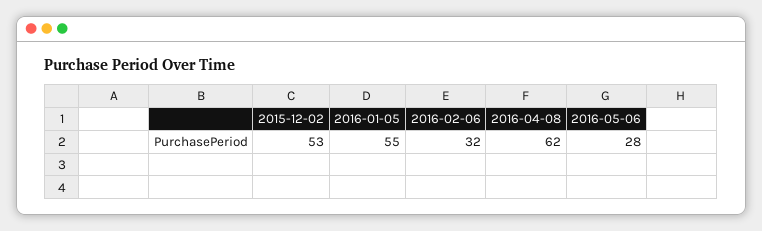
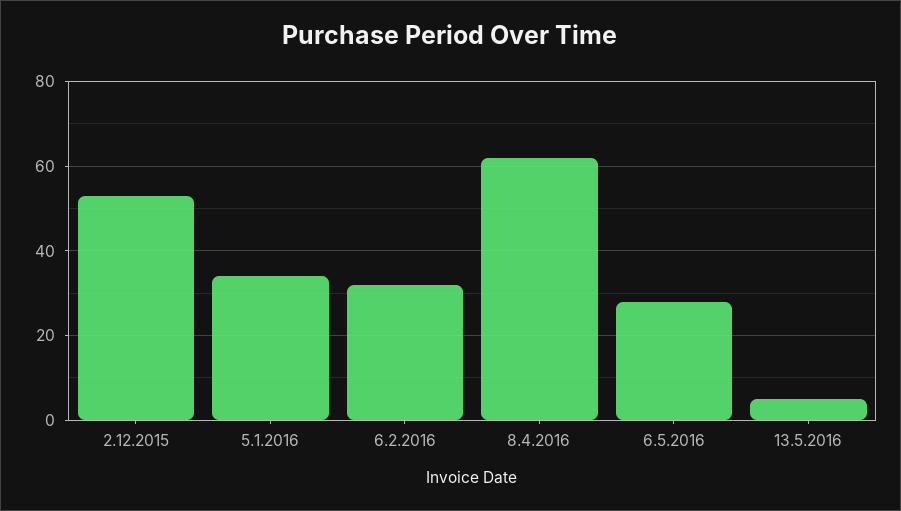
2016-01-05: 55 -> 35
13.5.2016: none -> 5

